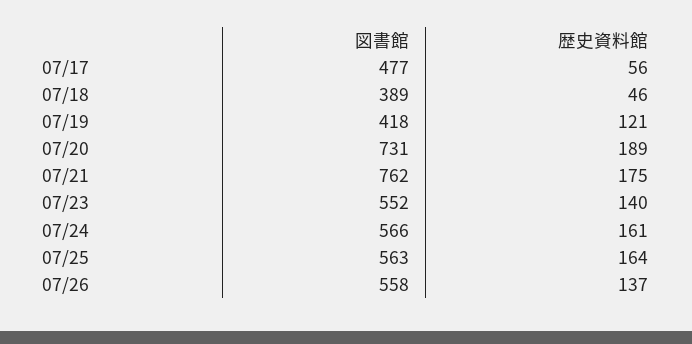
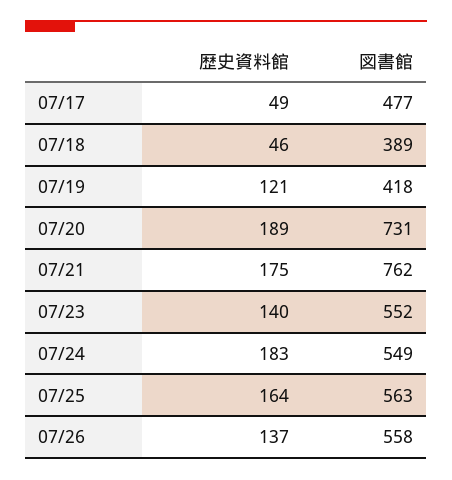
歴史資料館, 07/17: 56 -> 49
図書館, 07/24: 566 -> 549
歴史資料館, 07/24: 161 -> 183

